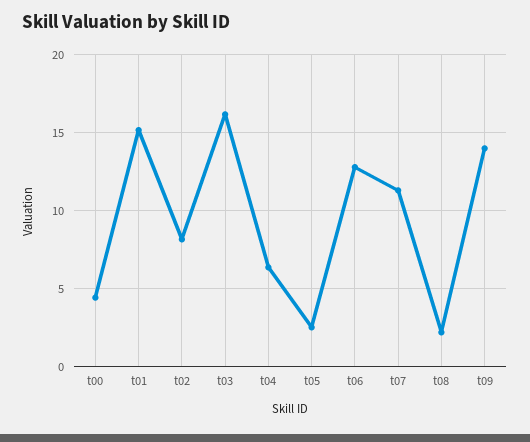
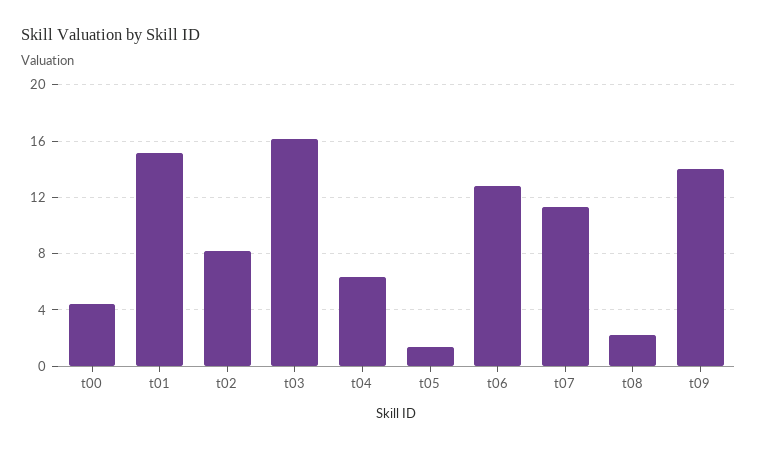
t05: 2.5 -> 1.5

